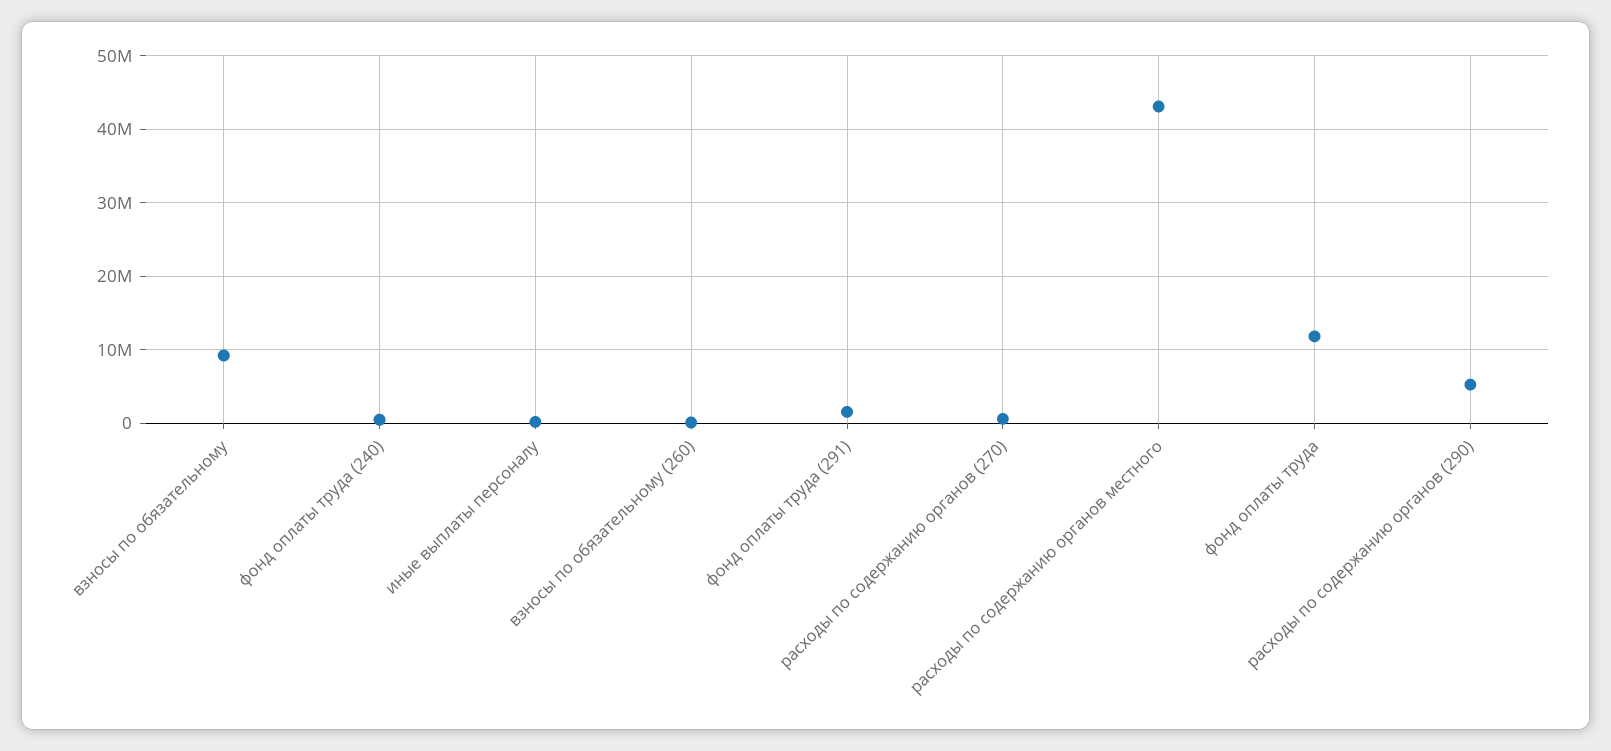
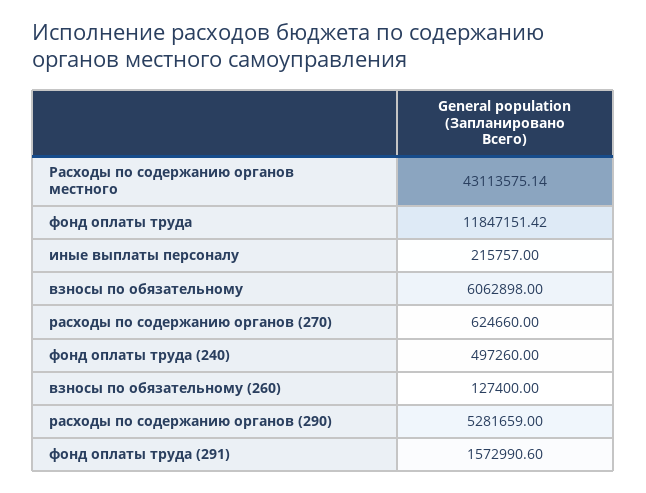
взносы по обязательному: 9000000 -> 6062898

